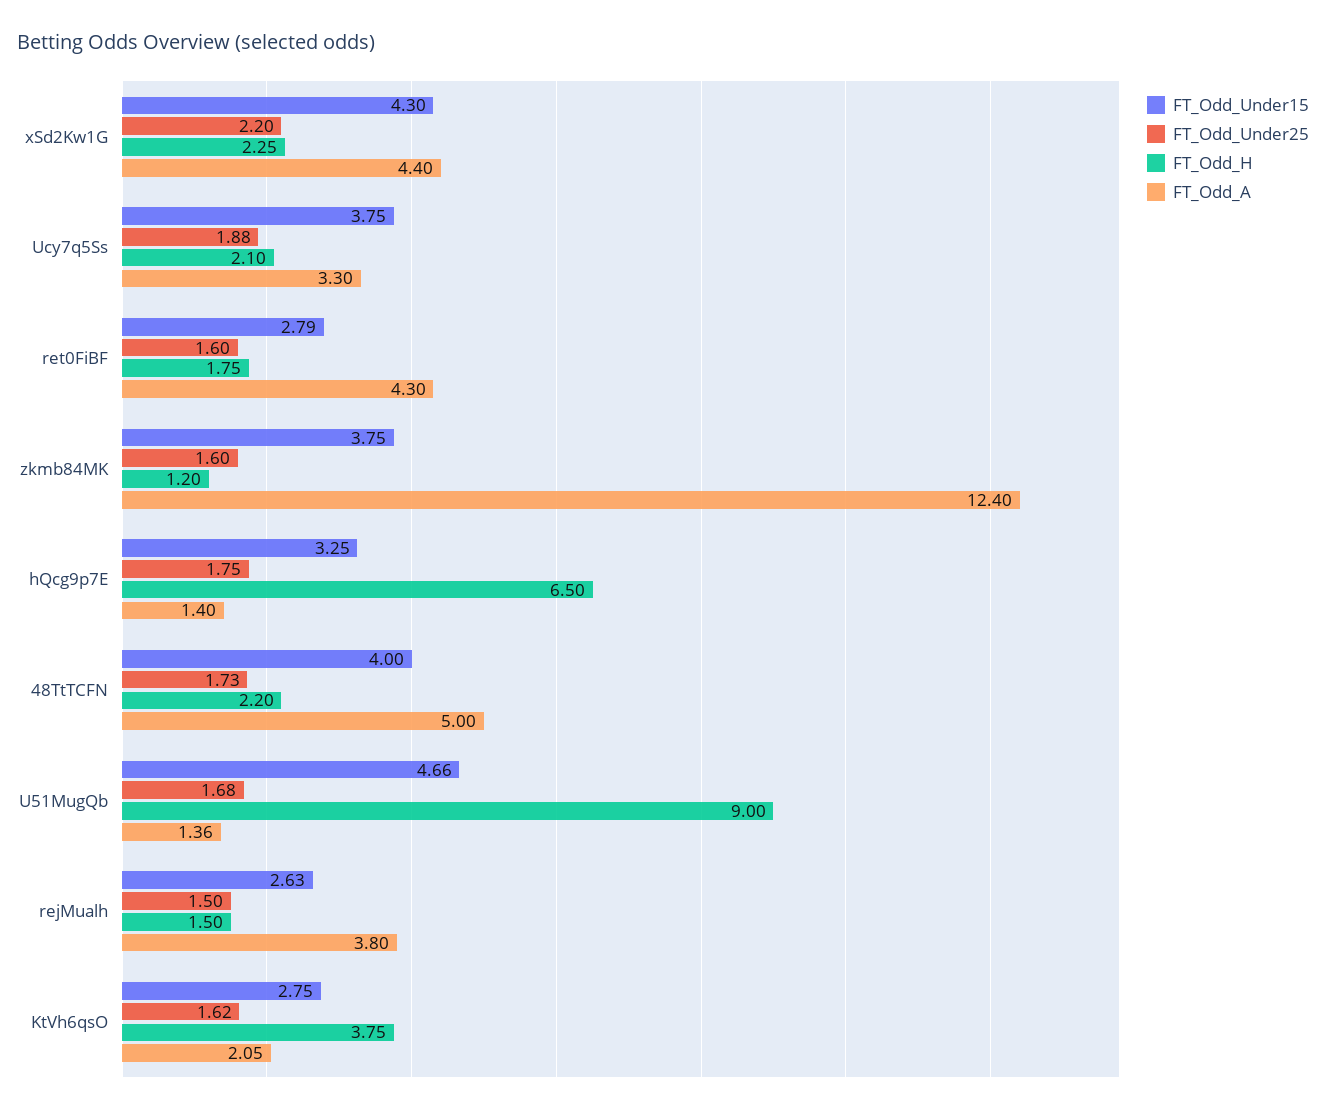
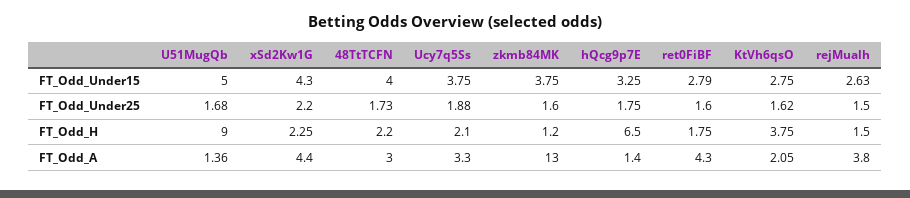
FT_Odd_A, zkmb84MK: 12.4 -> 13
FT_Odd_A, 48TtTCFN: 5 -> 3
FT_Odd_Under15, U51MugQb: 4.66 -> 5

